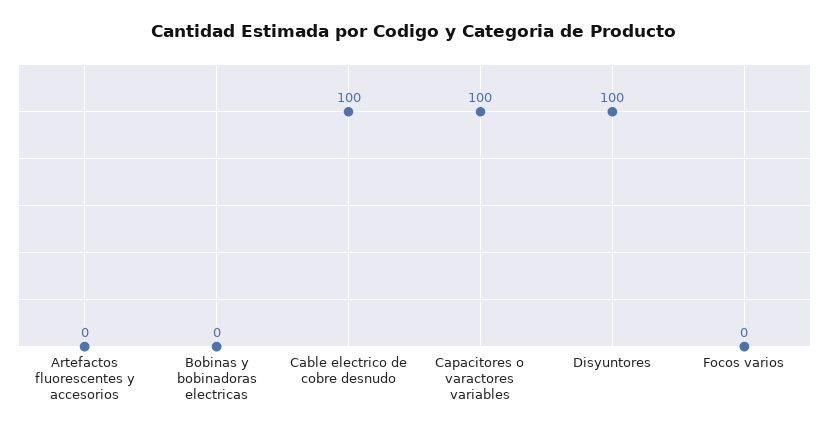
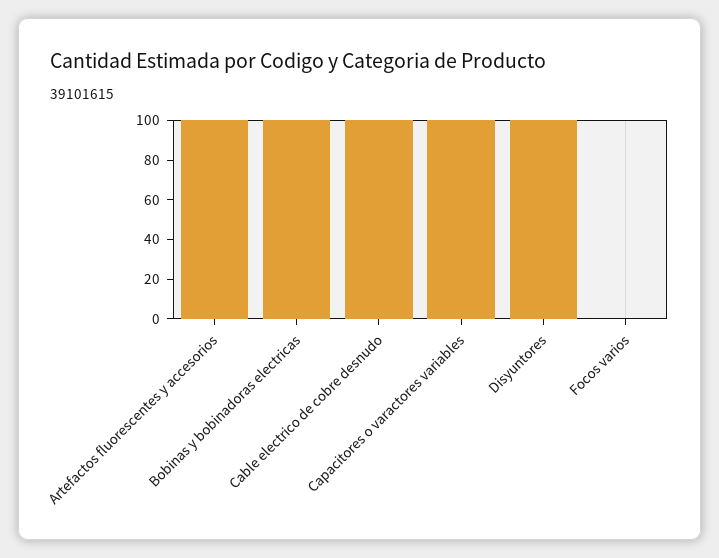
Artefactos fluorescentes y accesorios: 0 -> 100
Bobinas y bobinadoras electricas: 0 -> 100

